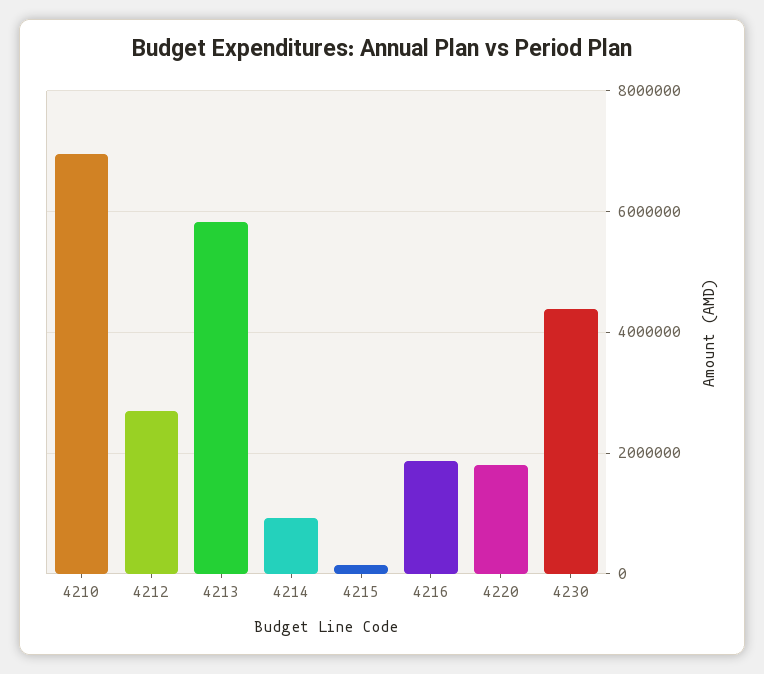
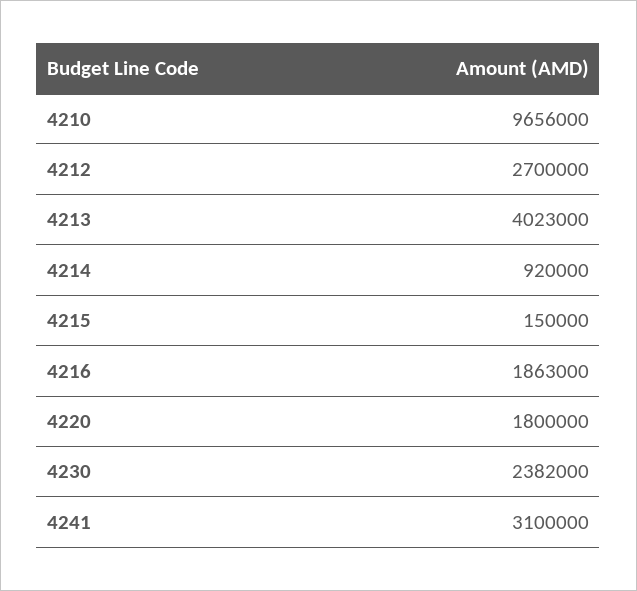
4210: 7000000 -> 9656000
4213: 5800000 -> 4023000
4230: 4400000 -> 2382000
4241: none -> 3100000

